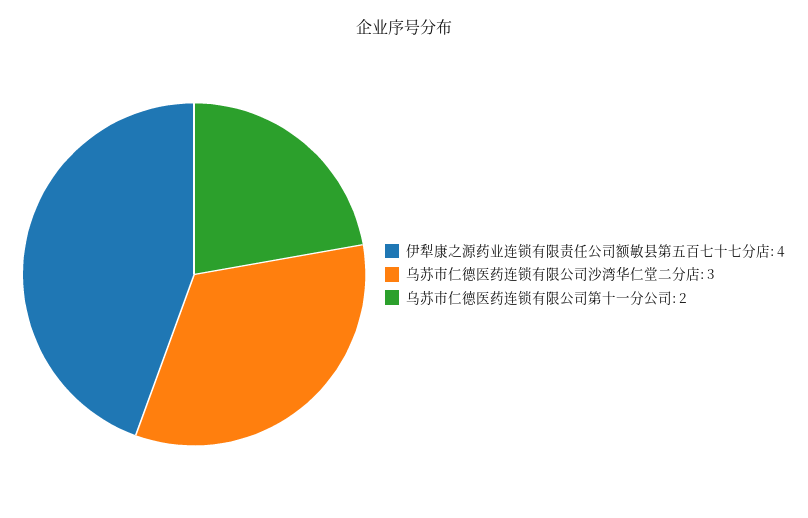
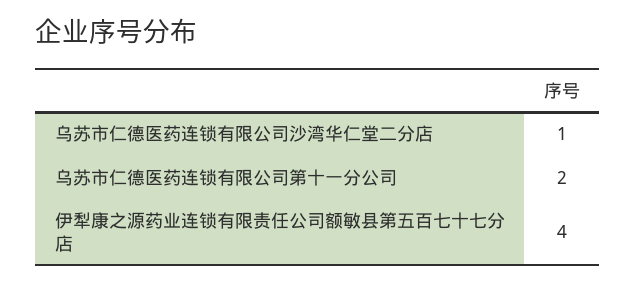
乌苏市仁德医药连锁有限公司沙湾华仁堂二分店: 3 -> 1

